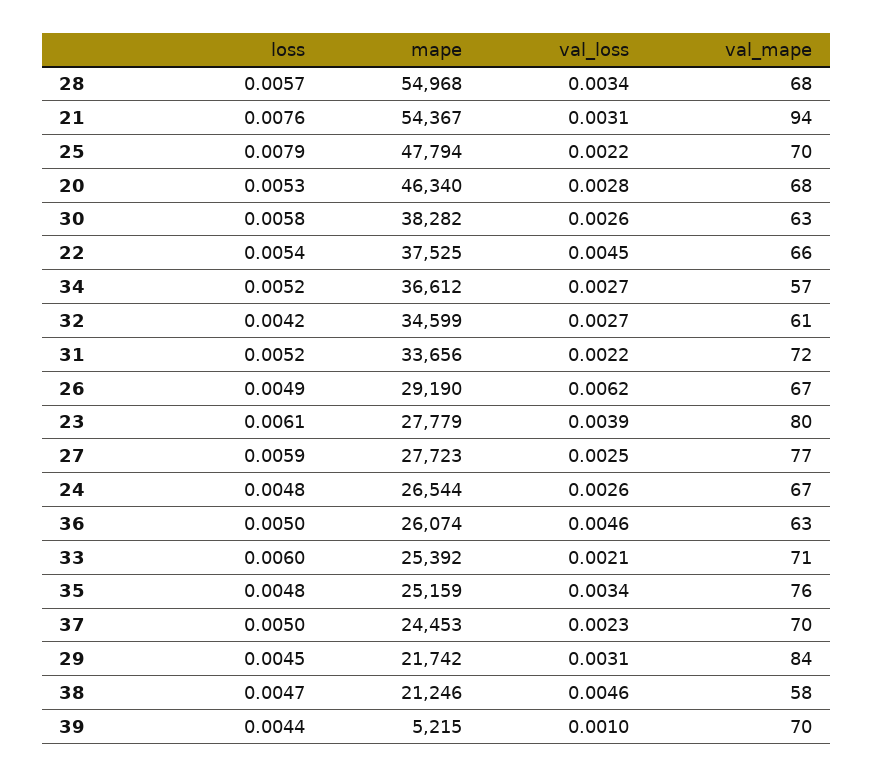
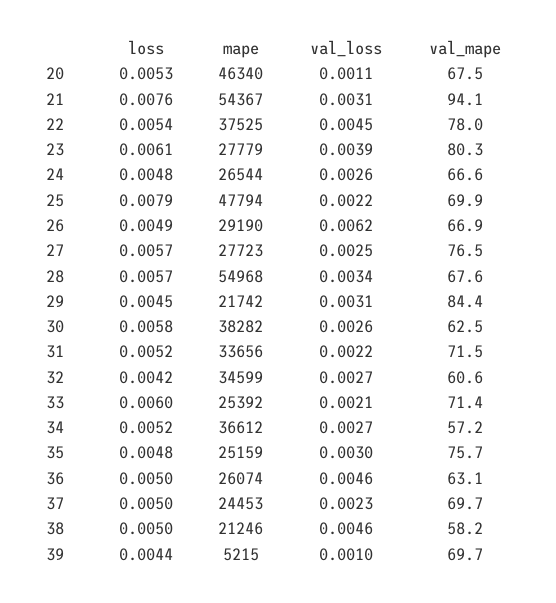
val_loss, 20: 0.0028 -> 0.0011
val_mape, 22: 66 -> 78
loss, 27: 0.0059 -> 0.0057
val_loss, 35: 0.0034 -> 0.003
loss, 38: 0.0047 -> 0.005

